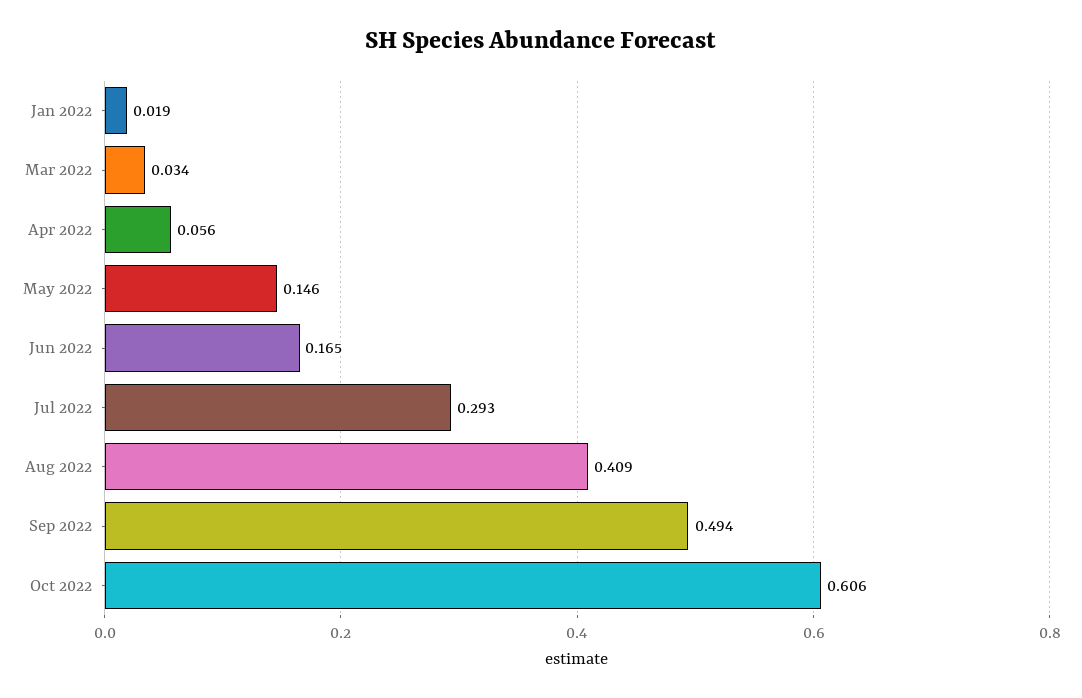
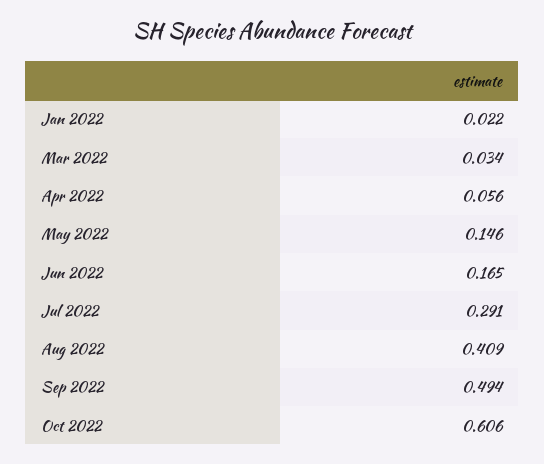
Jan 2022: 0.019 -> 0.022
Jul 2022: 0.293 -> 0.291

